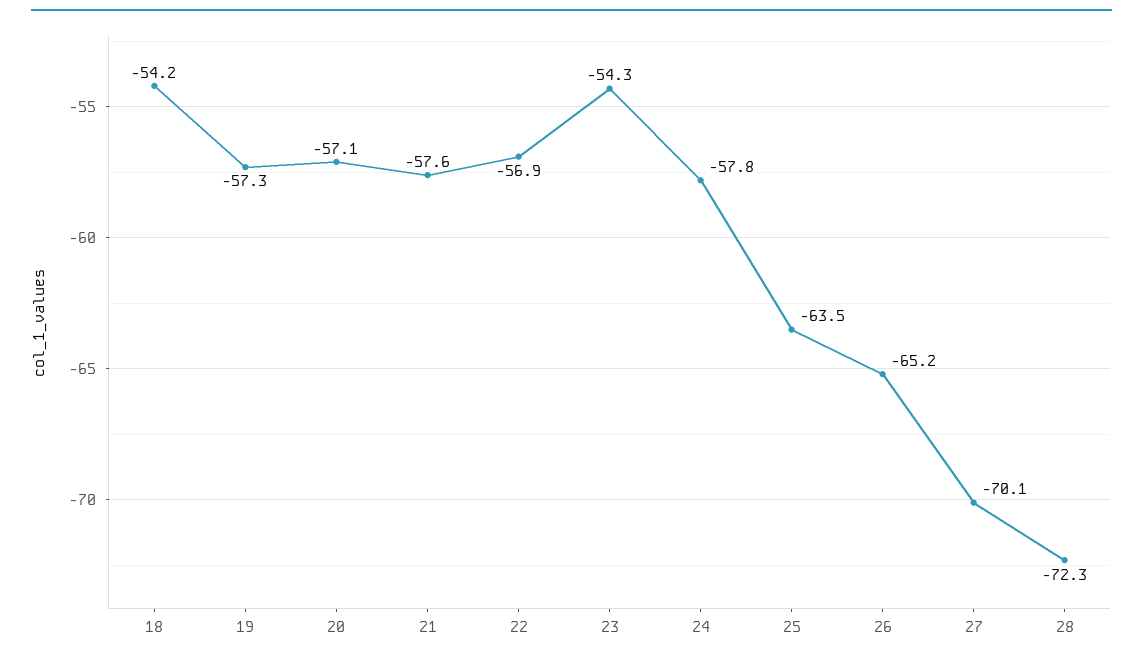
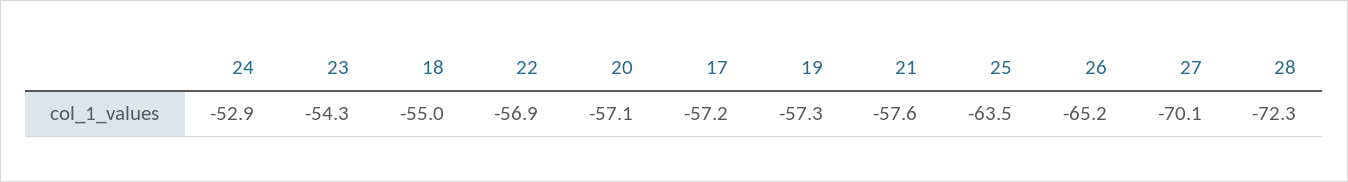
18: -54.2 -> -55
24: -57.8 -> -52.9
17: none -> -57.2

